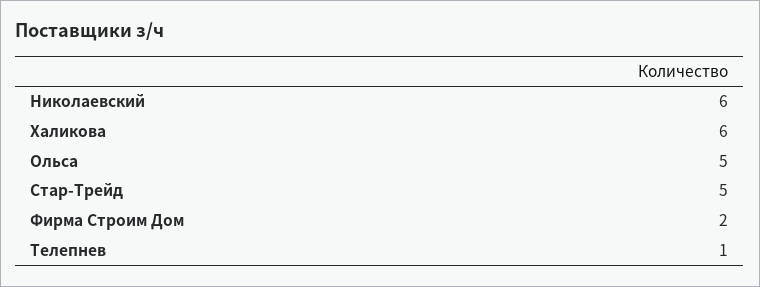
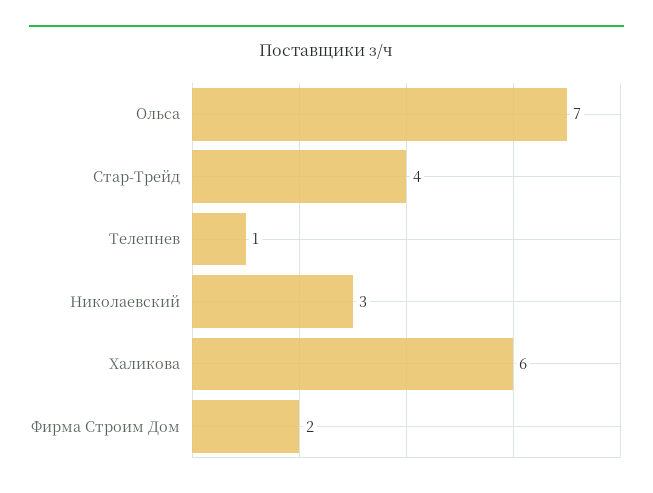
Николаевский: 6 -> 3
Ольса: 5 -> 7
Стар-Трейд: 5 -> 4

